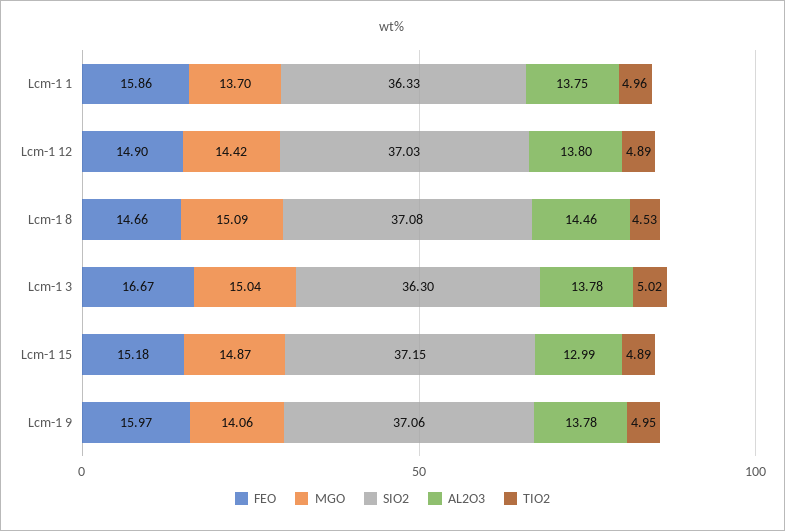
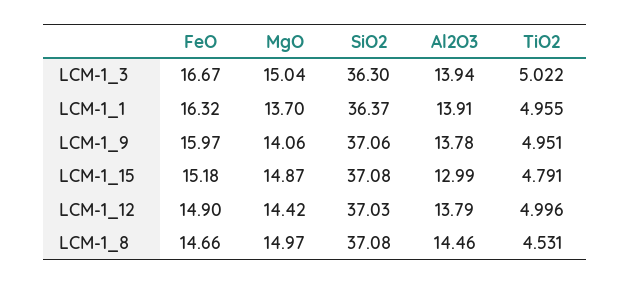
FEO, Lcm-1 1: 15.86 -> 16.32
SIO2, Lcm-1 1: 36.33 -> 36.37
AL2O3, Lcm-1 1: 13.75 -> 13.91
AL2O3, Lcm-1 12: 13.8 -> 13.79
TIO2, Lcm-1 12: 4.89 -> 4.996
MGO, Lcm-1 8: 15.09 -> 14.97
AL2O3, Lcm-1 3: 13.78 -> 13.94
SIO2, Lcm-1 15: 37.15 -> 37.08
TIO2, Lcm-1 15: 4.89 -> 4.791

